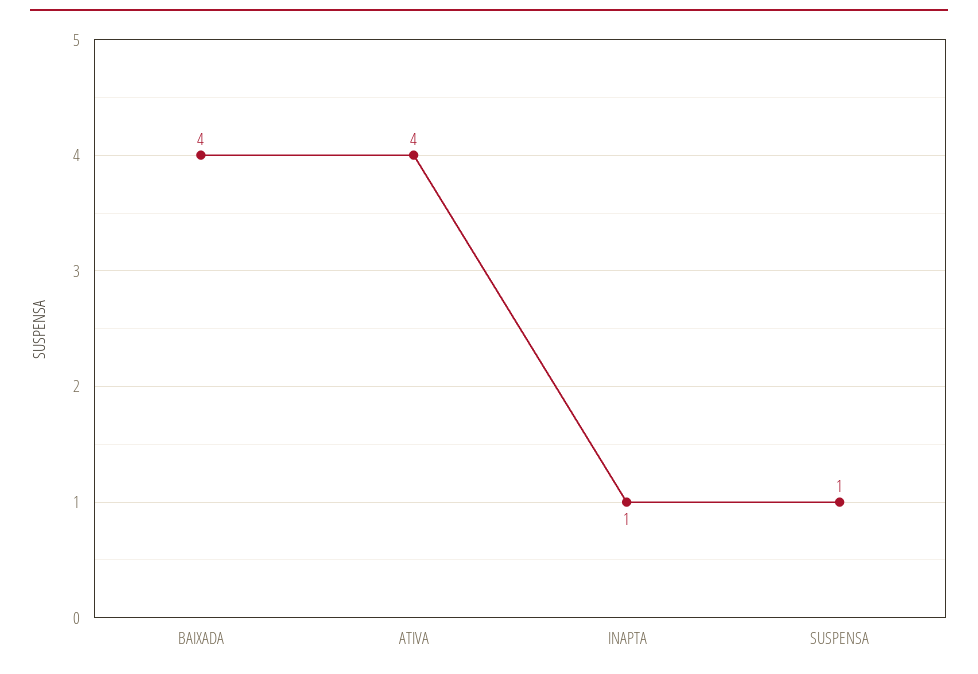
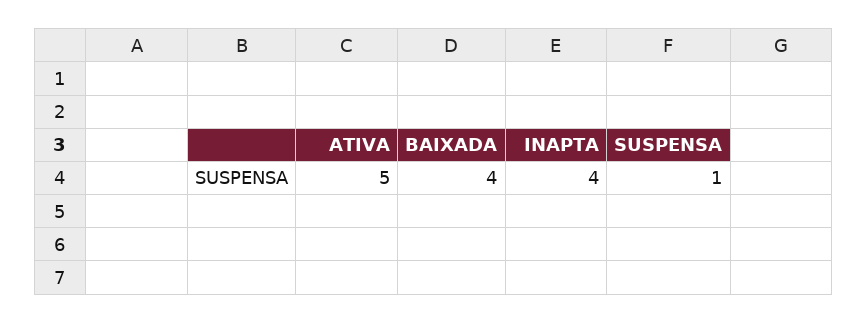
ATIVA: 4 -> 5
INAPTA: 1 -> 4

